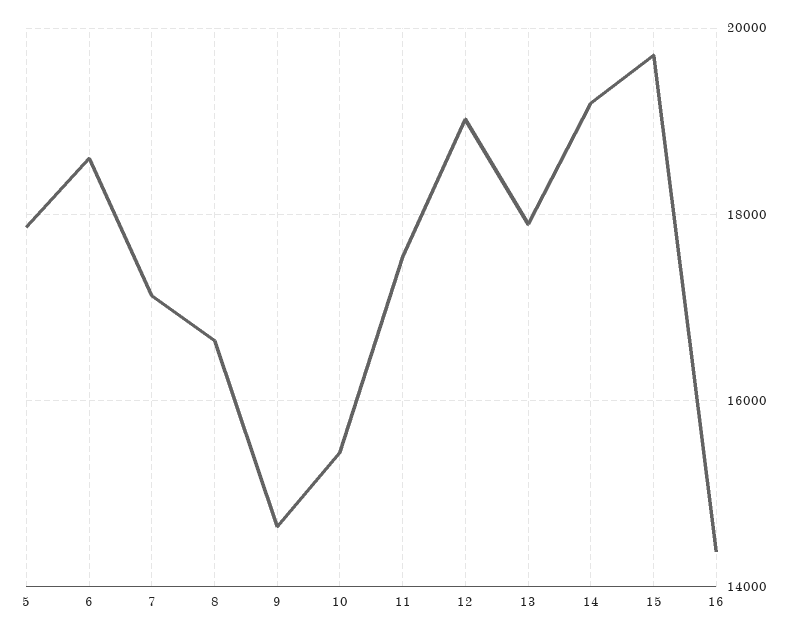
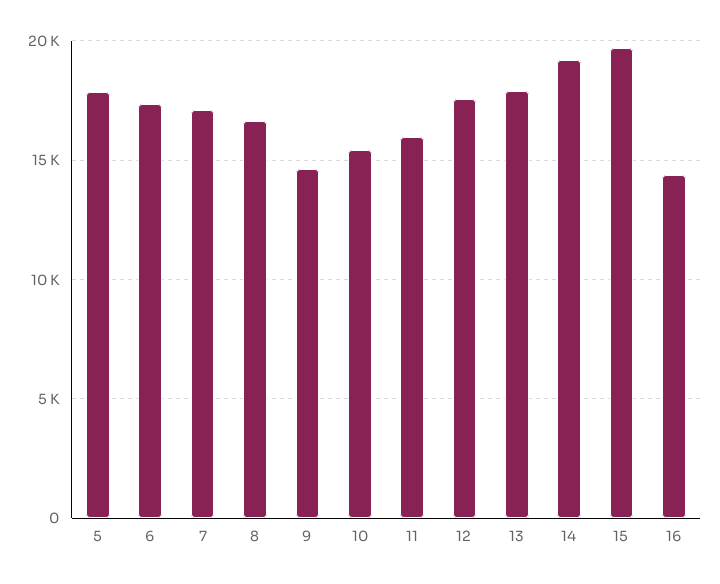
6: 18600 -> 17500
11: 17600 -> 16000
12: 19000 -> 17500

